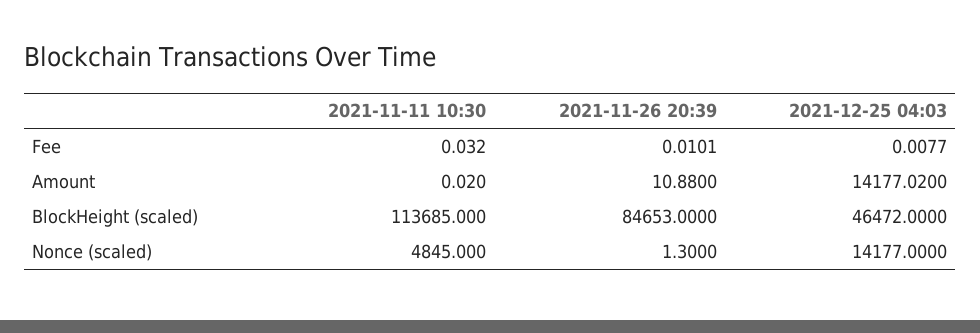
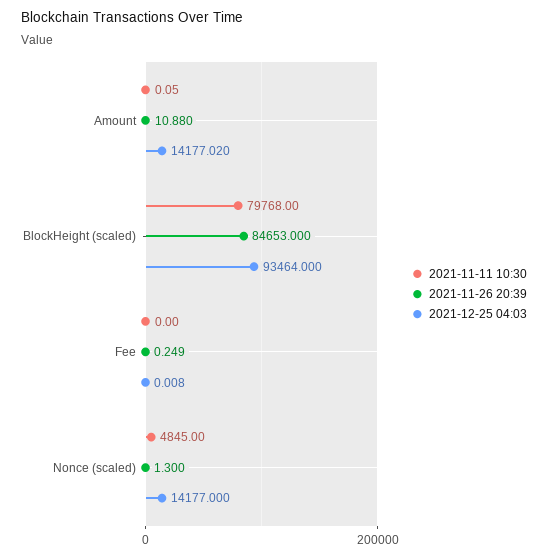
2021-11-11 10:30, Fee: 0.032 -> 0
2021-11-26 20:39, Fee: 0.0101 -> 0.249
2021-11-11 10:30, Amount: 0.02 -> 0.05
2021-11-11 10:30, BlockHeight (scaled): 113685 -> 79768
2021-12-25 04:03, BlockHeight (scaled): 46472 -> 93464

